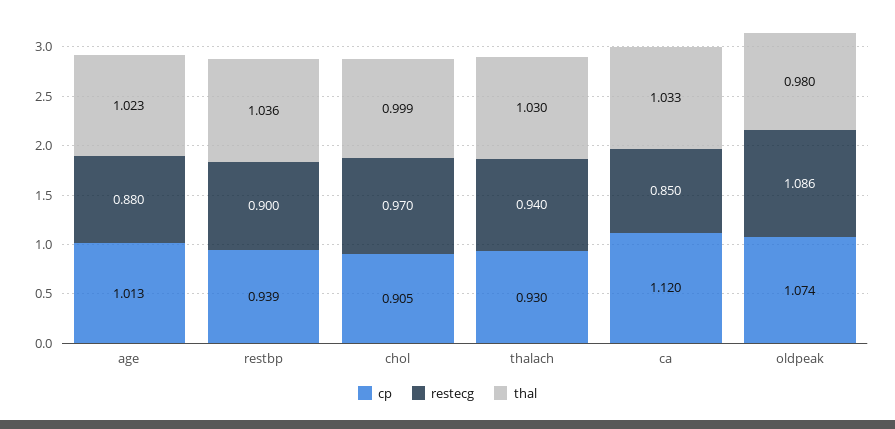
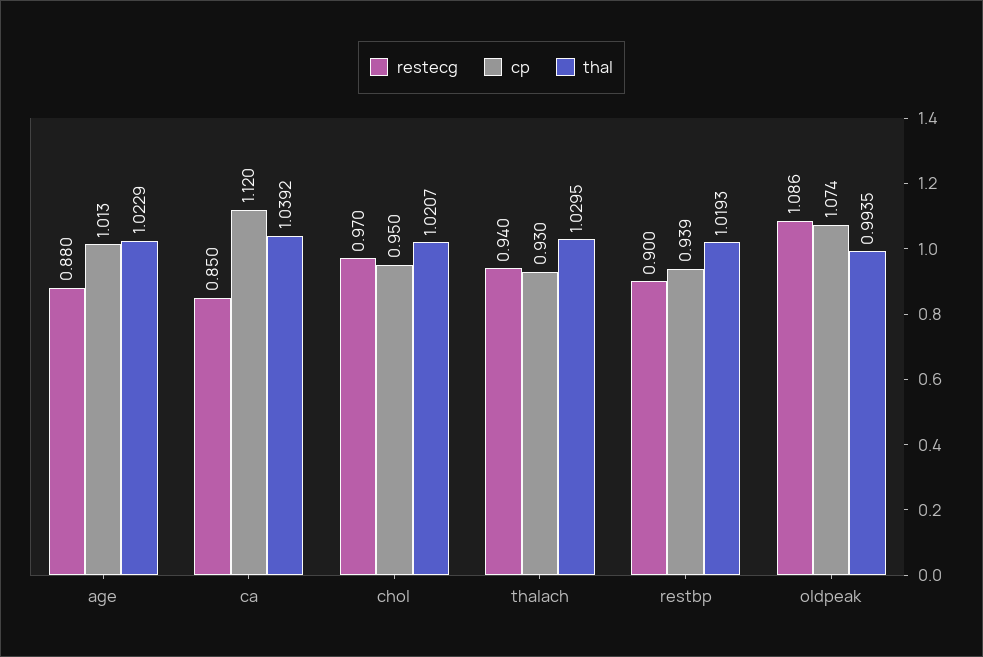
thal, restbp: 1.036 -> 1.0193
cp, chol: 0.905 -> 0.95
thal, chol: 0.999 -> 1.0207
thal, ca: 1.033 -> 1.0392
thal, oldpeak: 0.98 -> 0.9935

